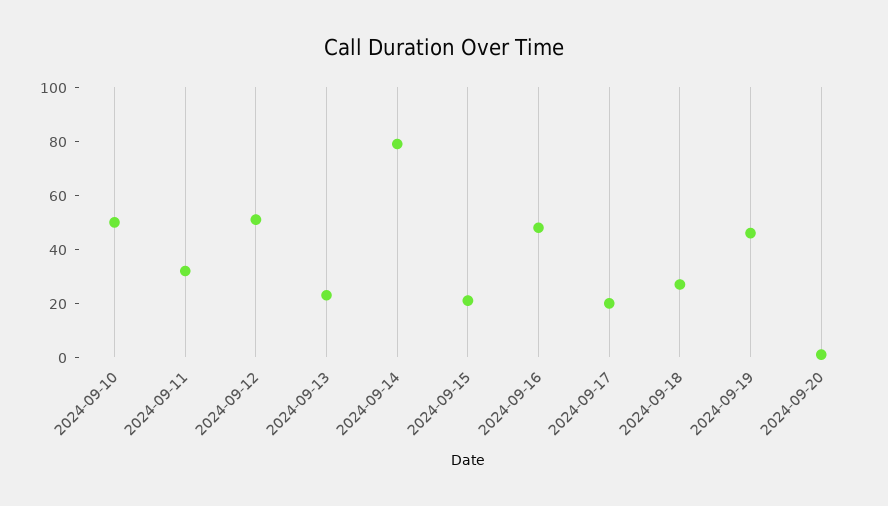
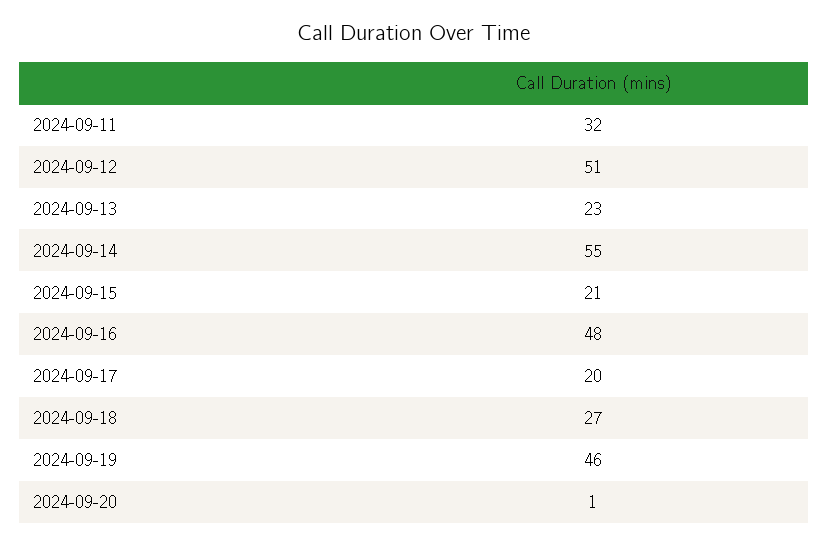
2024-09-10: 50 -> none
2024-09-14: 80 -> 55

